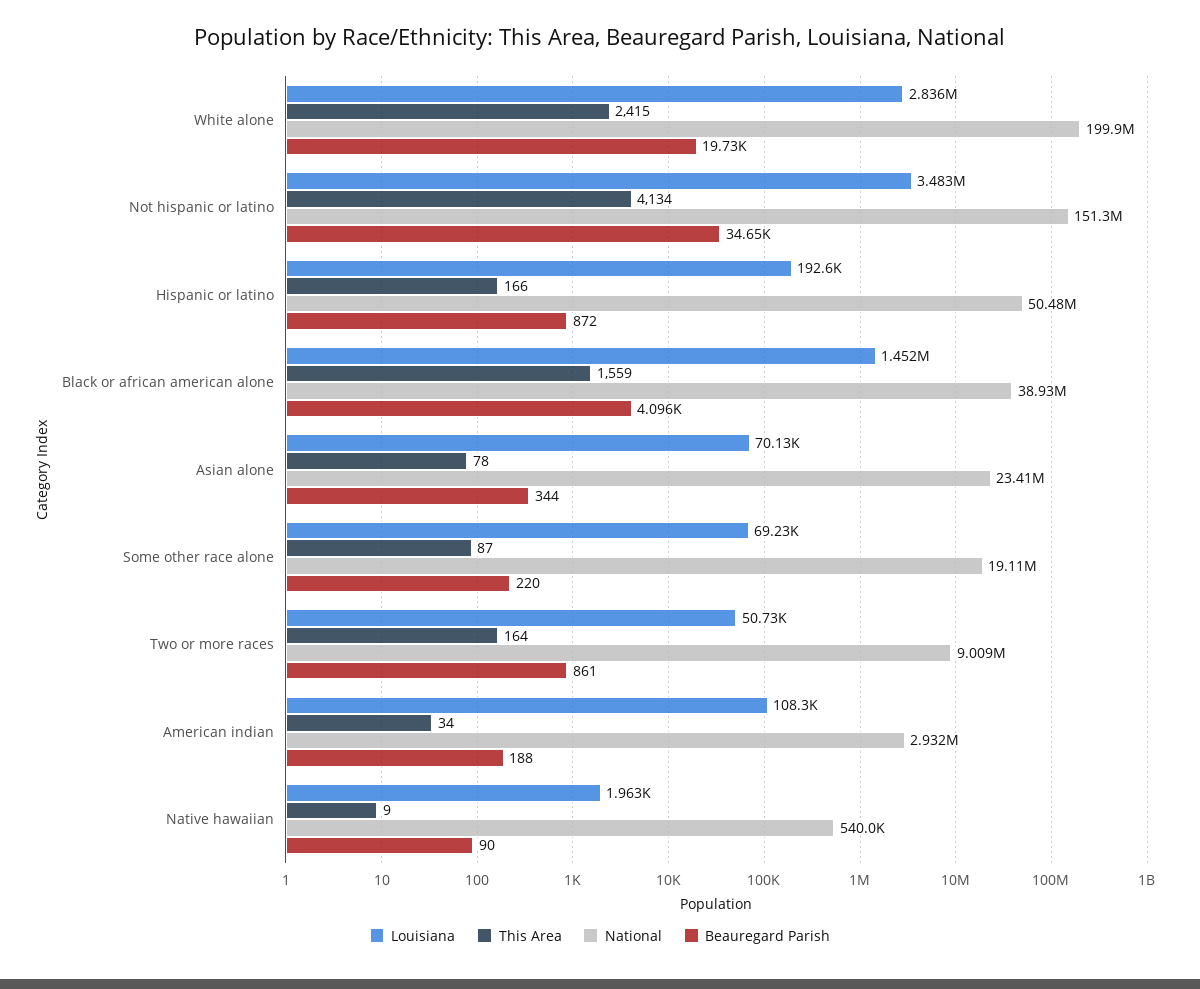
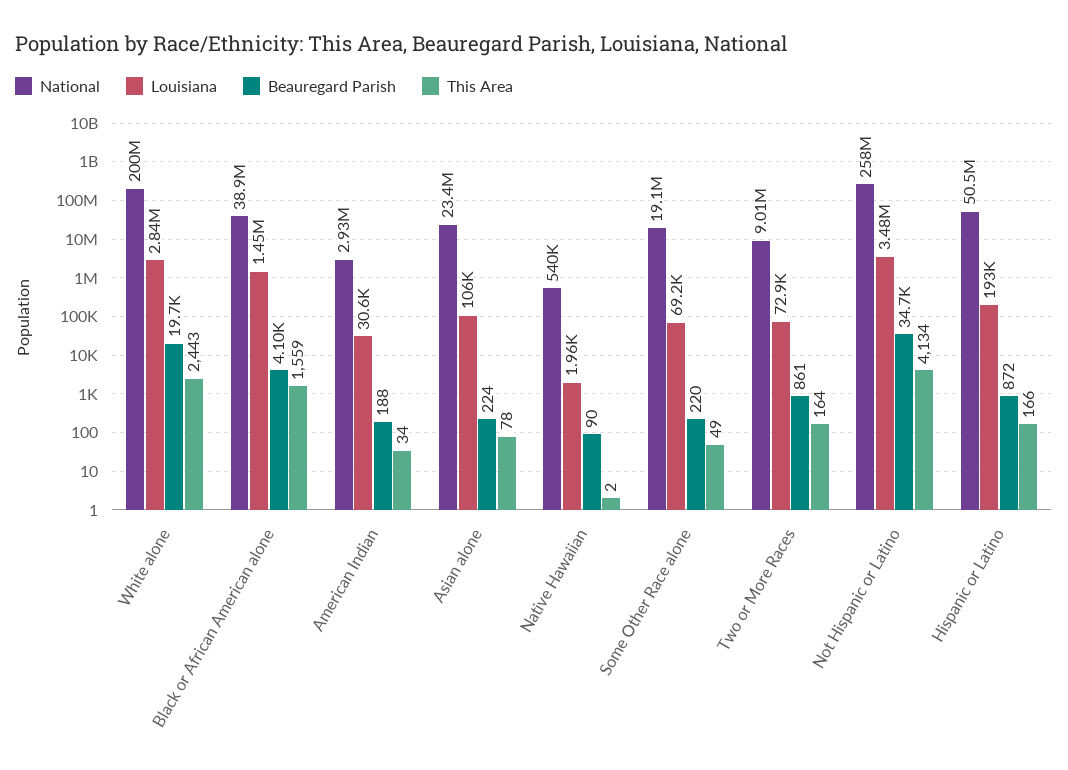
This Area, White alone: 2415 -> 2443
National, Not hispanic or latino: 151300000 -> 258000000
Louisiana, Asian alone: 70130 -> 106000
Beauregard Parish, Asian alone: 344 -> 224
This Area, Some other race alone: 87 -> 49
Louisiana, Two or more races: 50730 -> 72900
Louisiana, American indian: 108300 -> 30600
This Area, Native hawaiian: 9 -> 2

